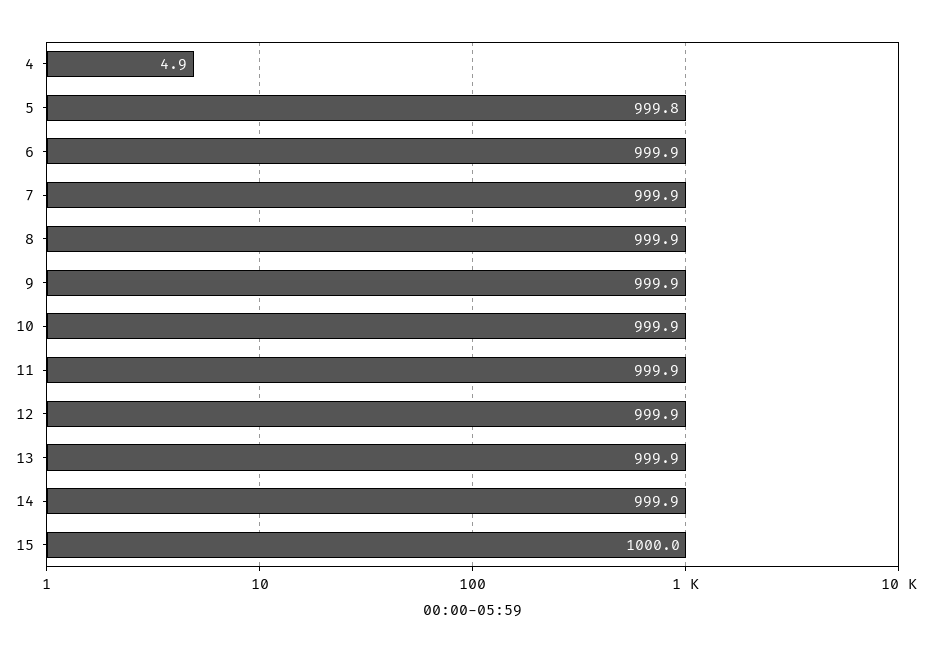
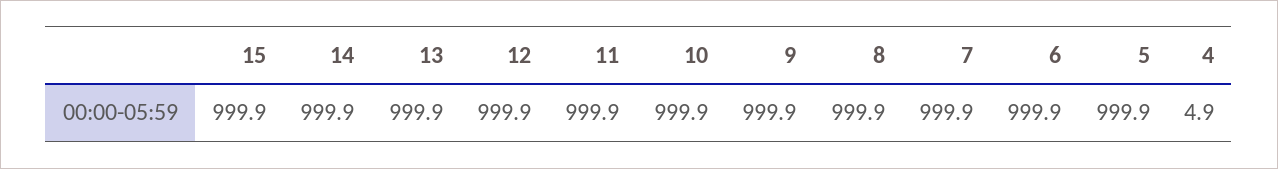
5: 999.8 -> 999.9
15: 1000 -> 999.9

